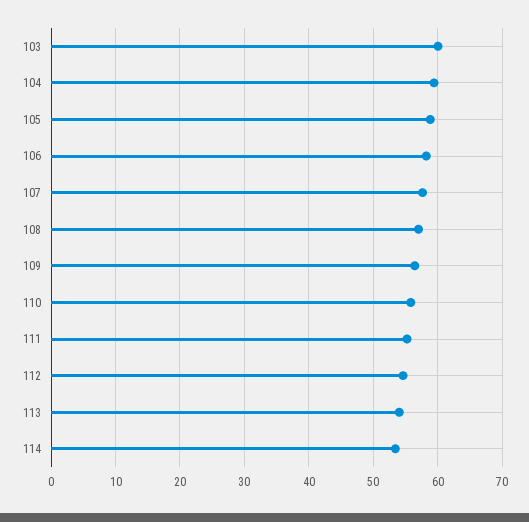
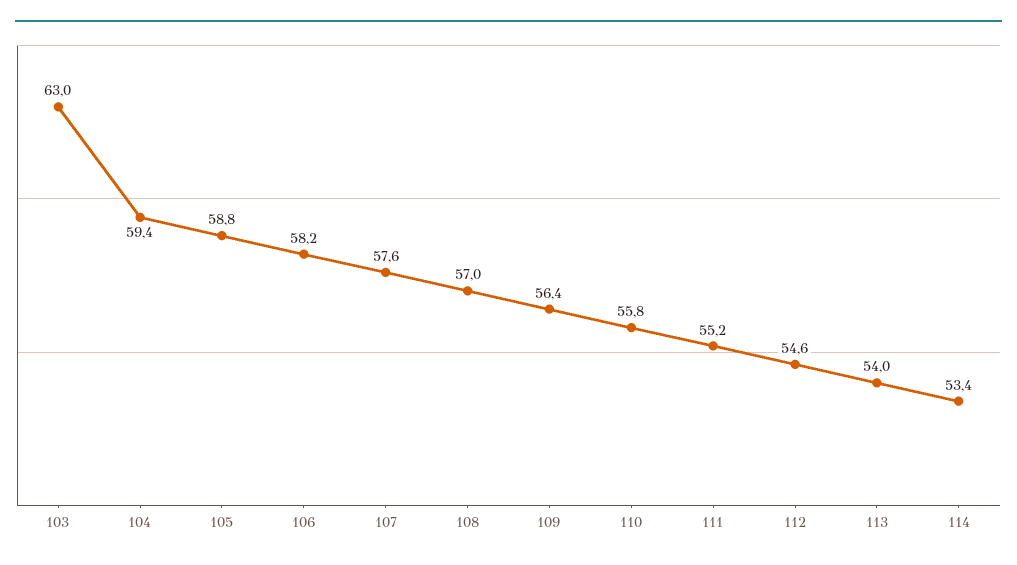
103: 60 -> 63

